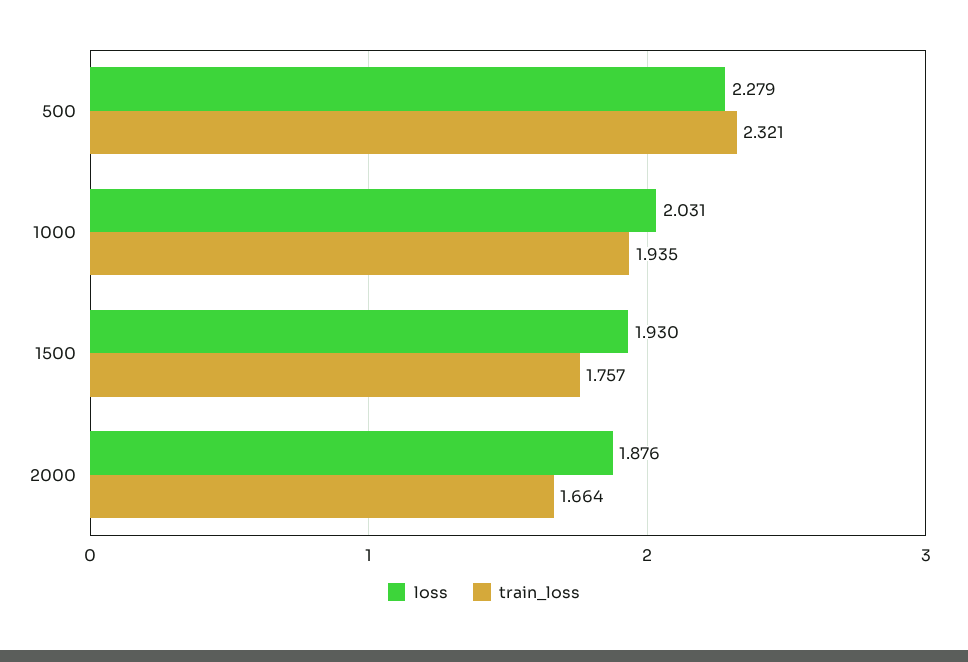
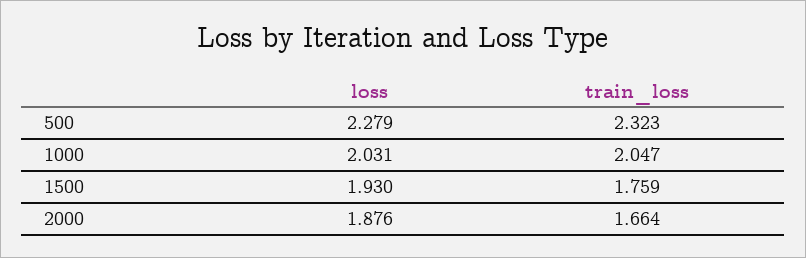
train_loss, 500: 2.321 -> 2.323
train_loss, 1000: 1.935 -> 2.047
train_loss, 1500: 1.757 -> 1.759

